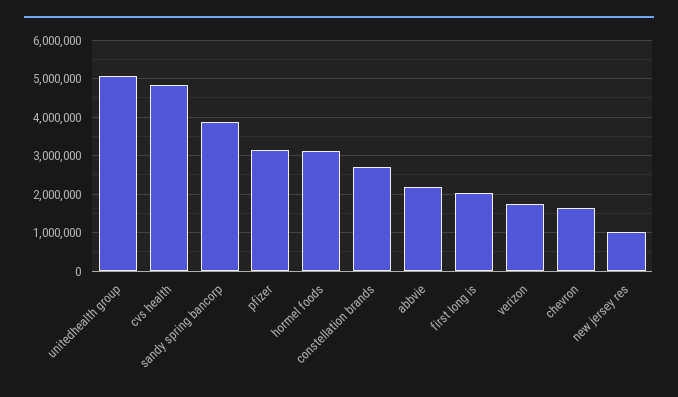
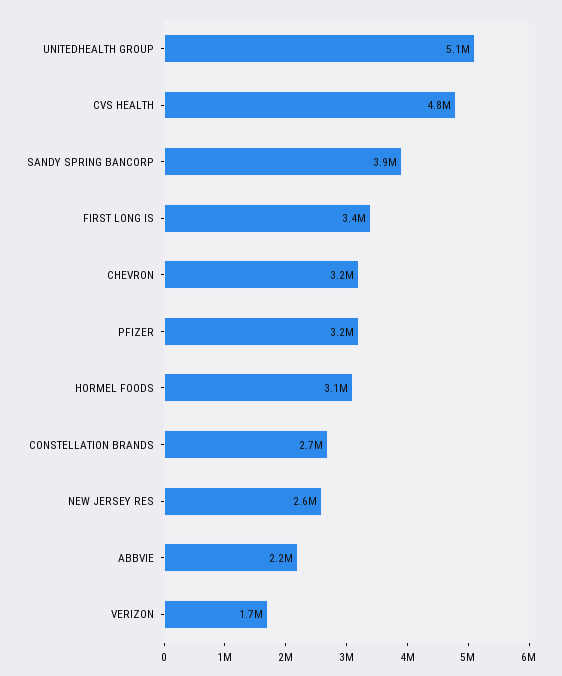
first long is: 2000000 -> 3400000
chevron: 1600000 -> 3200000
new jersey res: 1000000 -> 2600000

